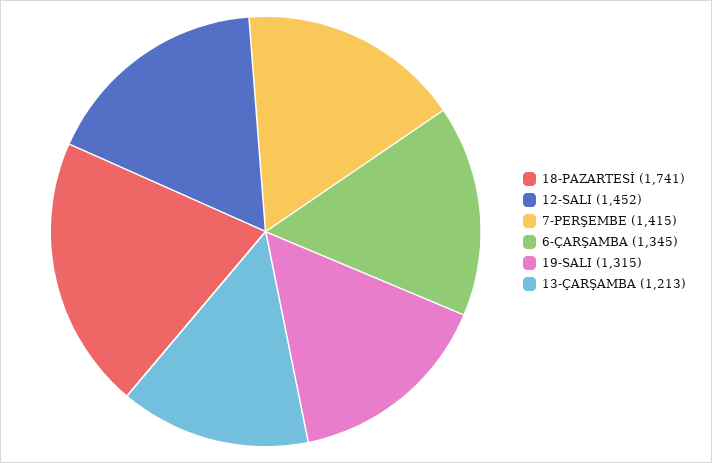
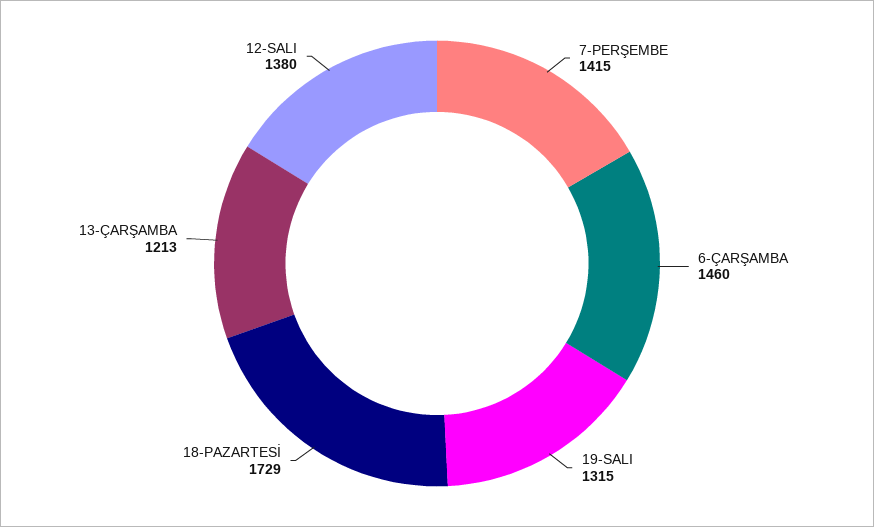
18-PAZARTESİ: 1741 -> 1729
12-SALI: 1452 -> 1380
6-ÇARŞAMBA: 1345 -> 1460

